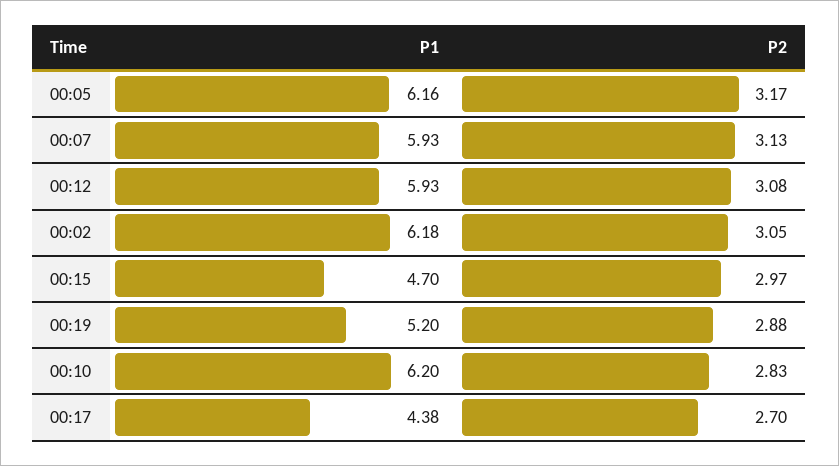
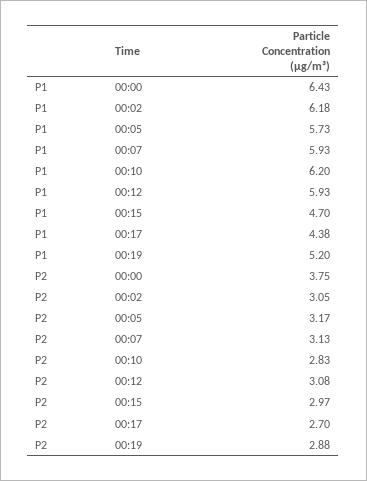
P1, 00:05: 6.16 -> 5.73
P1, 00:00: none -> 6.43
P2, 00:00: none -> 3.75

